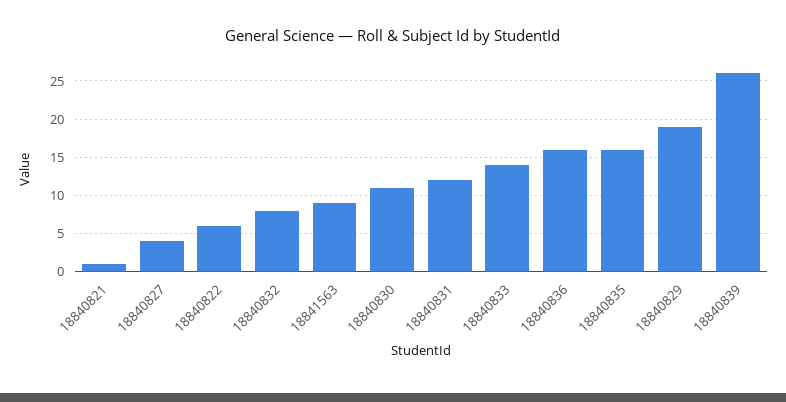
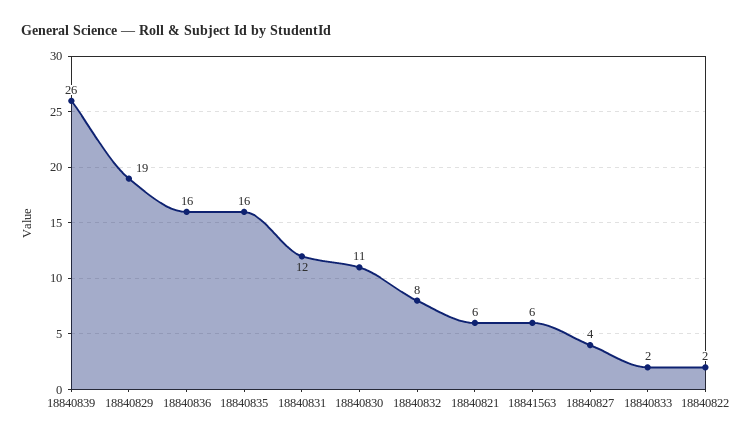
18840821: 1 -> 6
18840822: 6 -> 2
18841563: 9 -> 6
18840833: 14 -> 2

